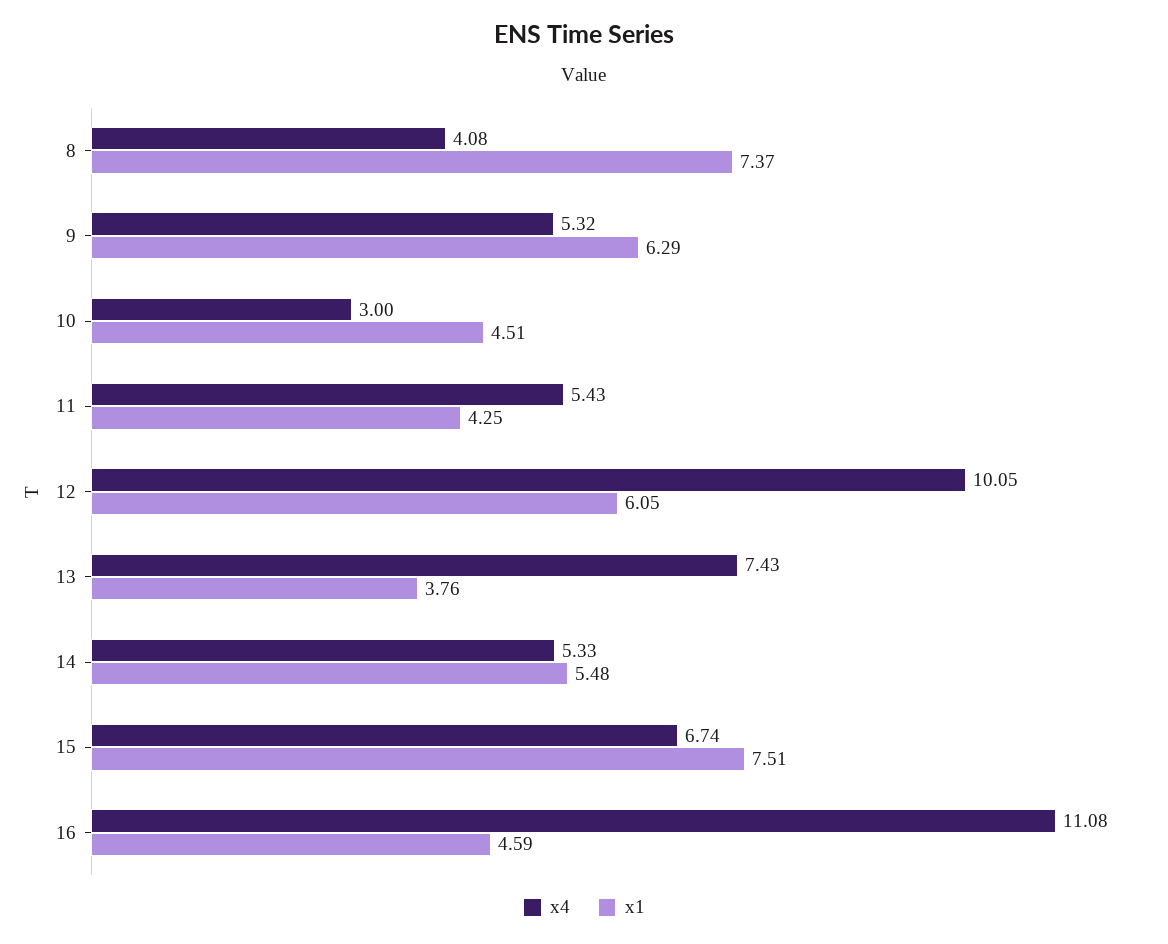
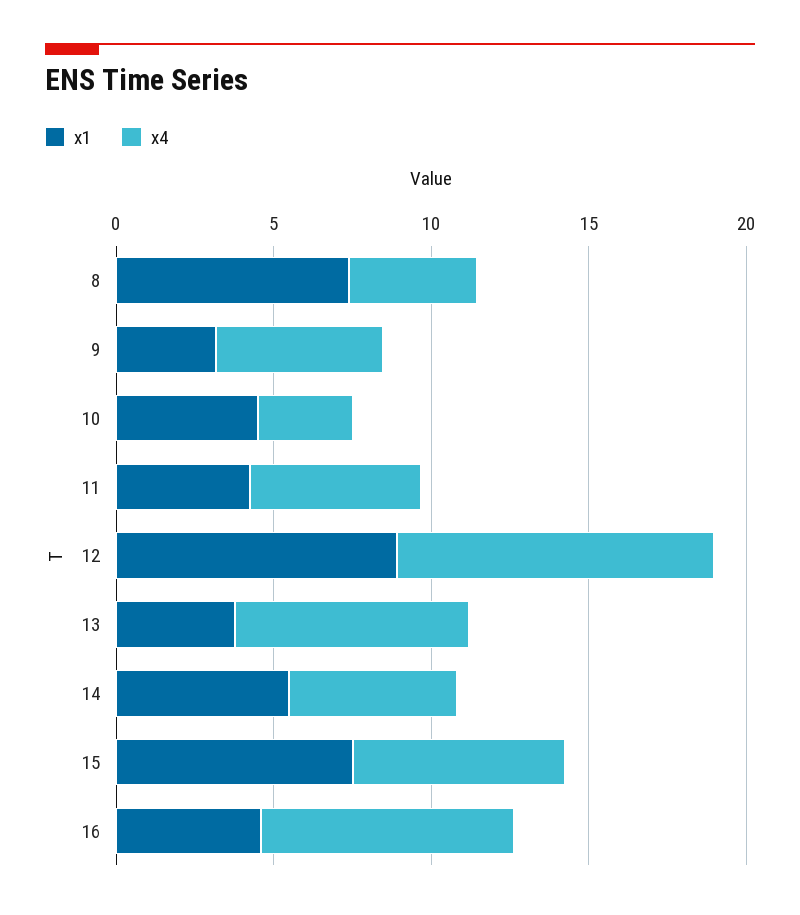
x1, 9: 6.29 -> 3
x1, 12: 6.05 -> 9
x4, 16: 11.08 -> 8

